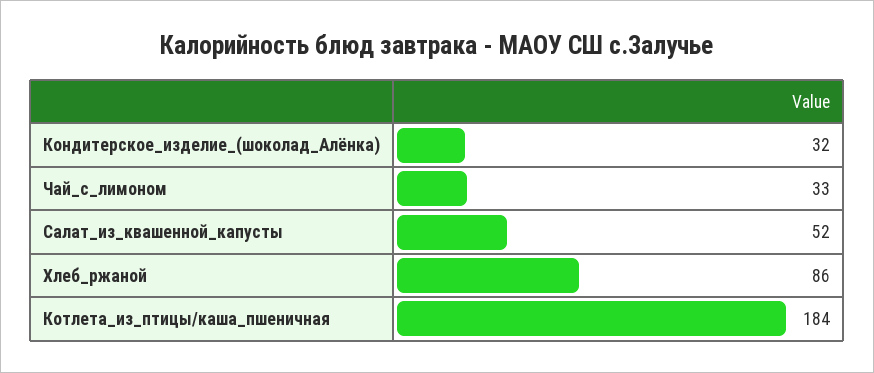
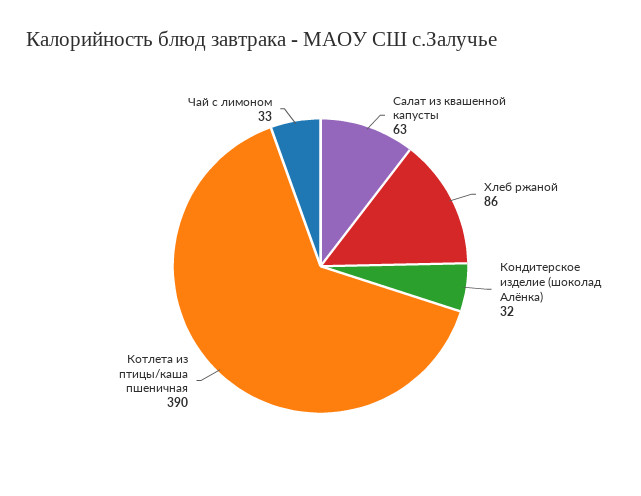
Салат_из_квашенной_капусты: 52 -> 63
Котлета_из_птицы/каша_пшеничная: 184 -> 390

